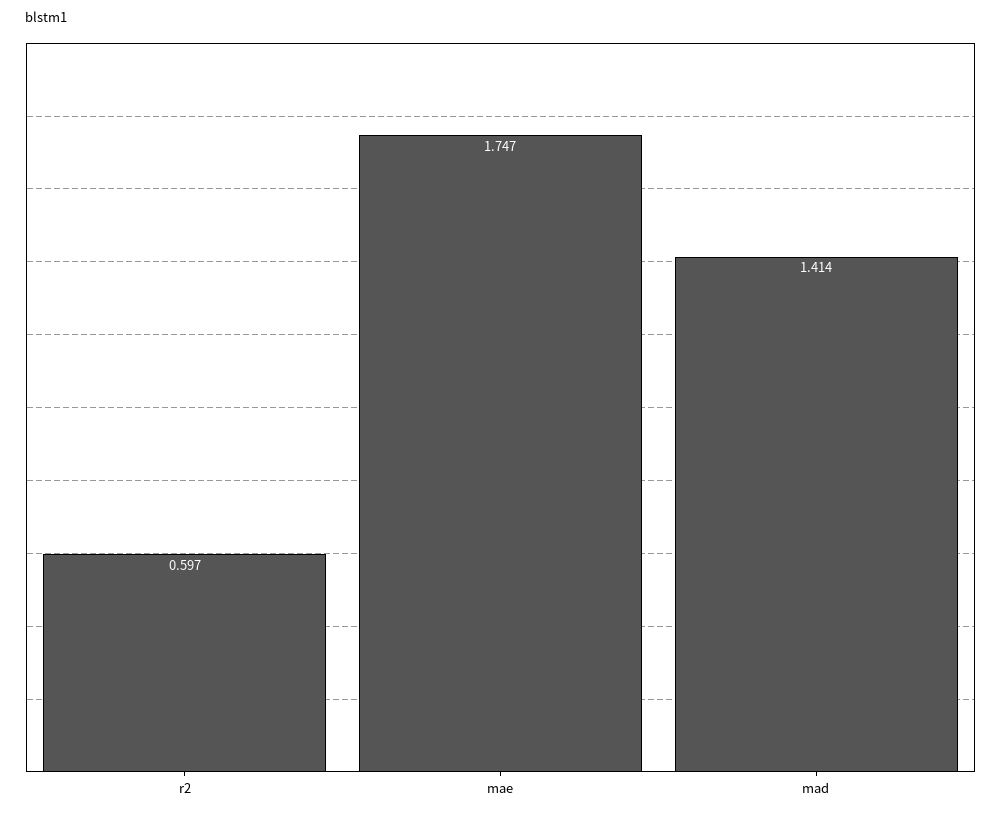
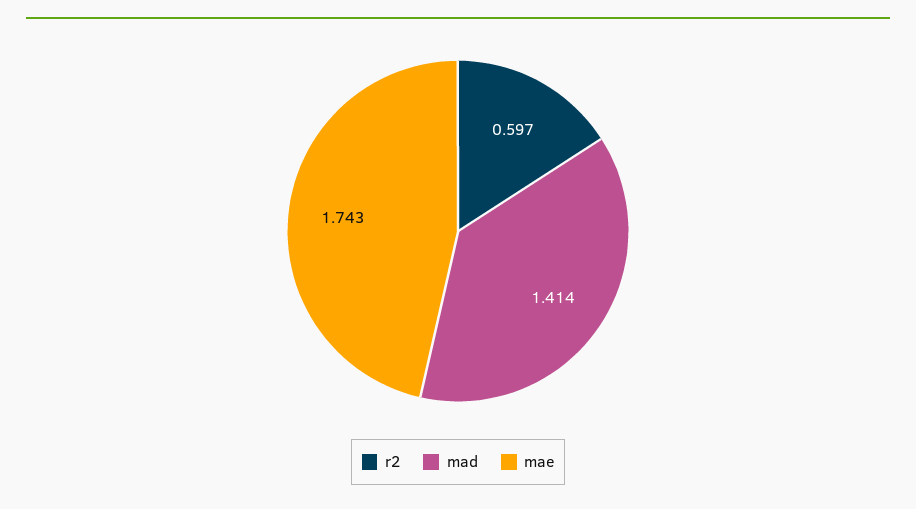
mae: 1.747 -> 1.743

